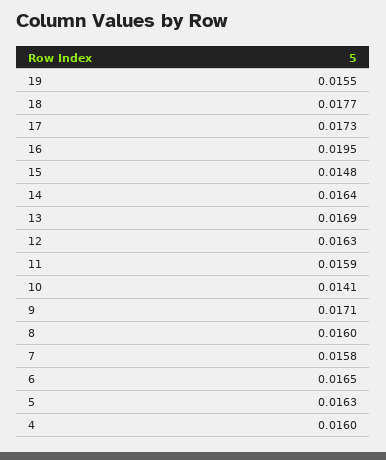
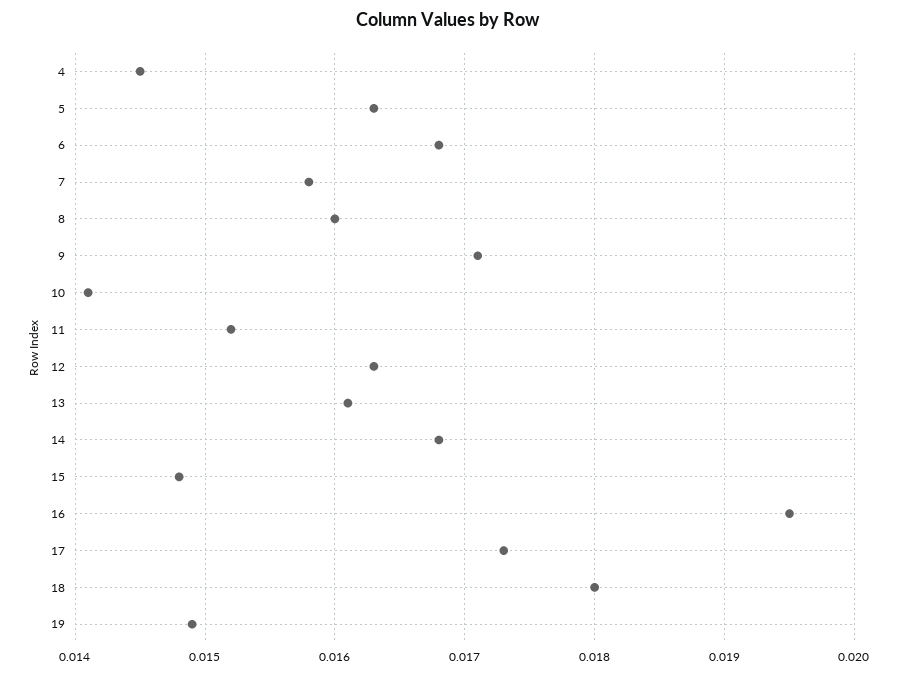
19: 0.0155 -> 0.0149
18: 0.0177 -> 0.018
14: 0.0164 -> 0.0168
13: 0.0169 -> 0.0161
11: 0.0159 -> 0.0152
6: 0.0165 -> 0.0168
4: 0.016 -> 0.0145

